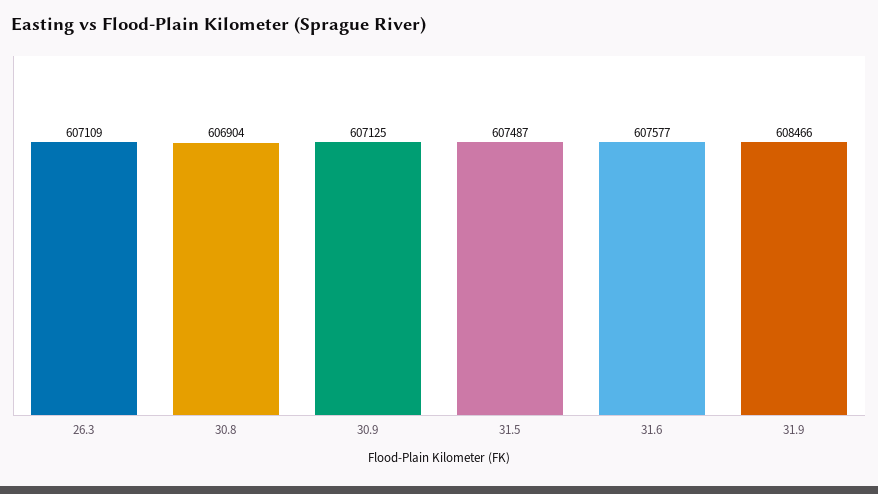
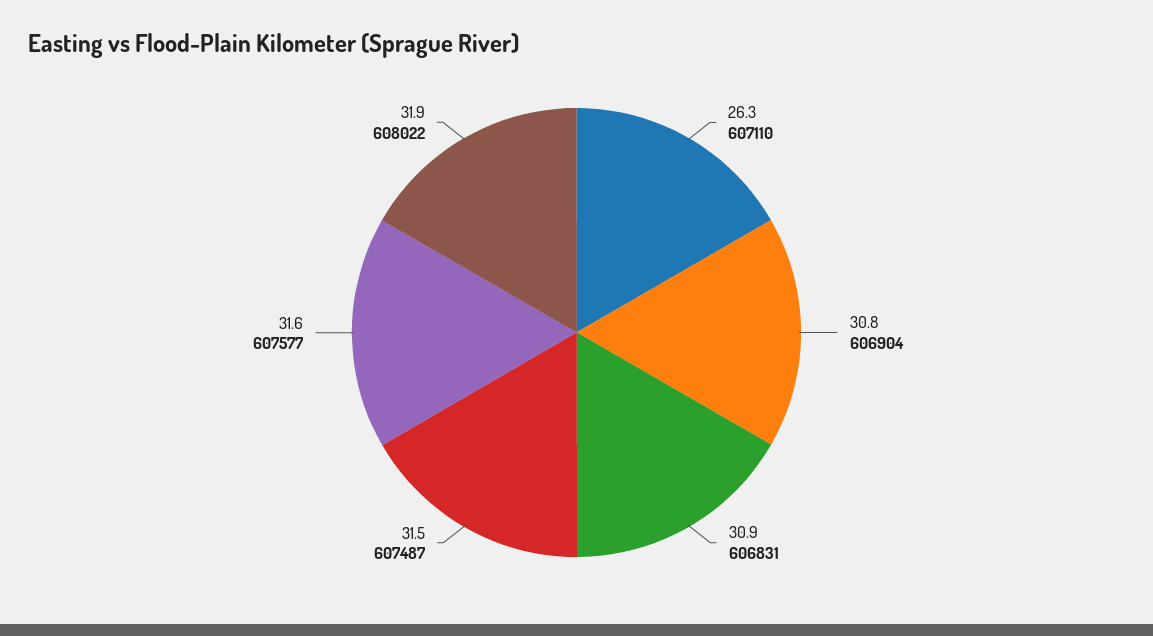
26.3: 607109 -> 607110
30.9: 607125 -> 606831
31.9: 608466 -> 608022

